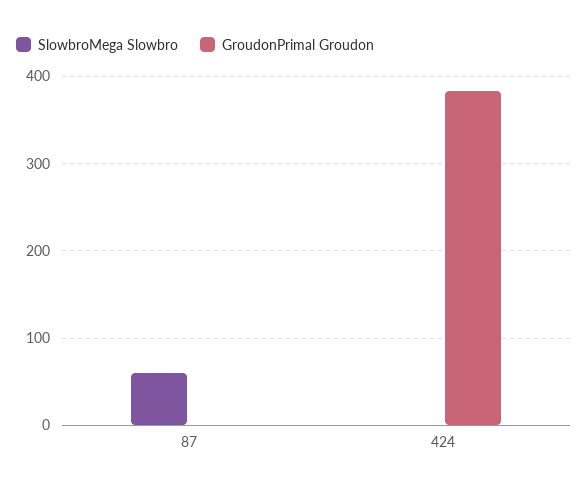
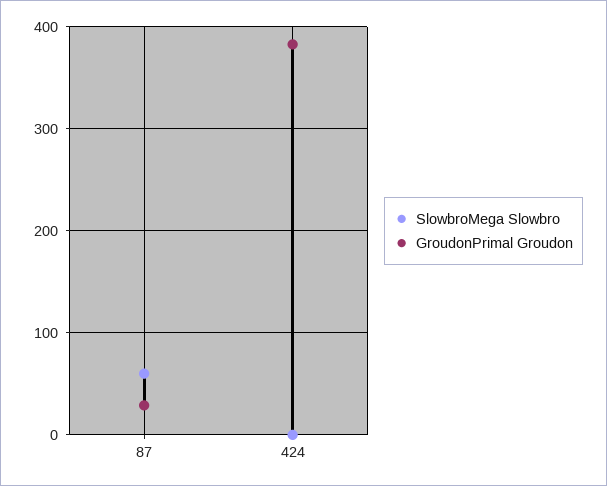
GroudonPrimal Groudon, 87: 0 -> 30

